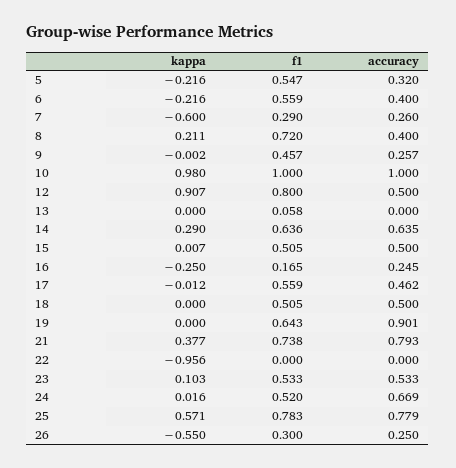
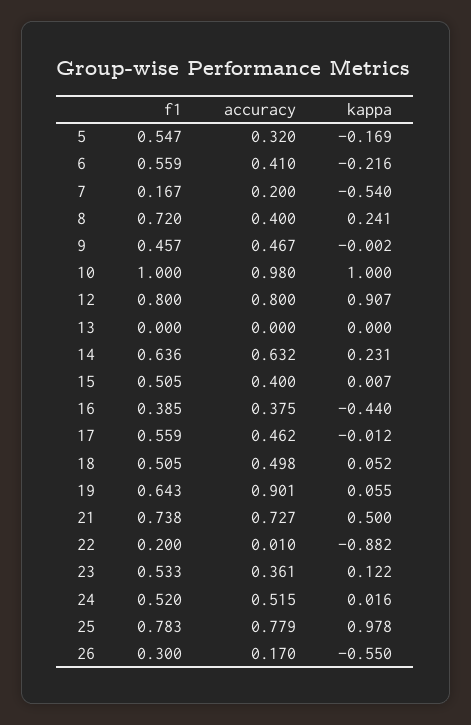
kappa, 5: -0.216 -> -0.169
accuracy, 6: 0.4 -> 0.41
kappa, 7: -0.6 -> -0.54
f1, 7: 0.29 -> 0.167
accuracy, 7: 0.26 -> 0.2
kappa, 8: 0.211 -> 0.241
accuracy, 9: 0.257 -> 0.467
kappa, 10: 0.98 -> 1
accuracy, 10: 1 -> 0.98
accuracy, 12: 0.5 -> 0.8
f1, 13: 0.058 -> 0
kappa, 14: 0.29 -> 0.231
accuracy, 14: 0.635 -> 0.632
accuracy, 15: 0.5 -> 0.4
kappa, 16: -0.25 -> -0.44
f1, 16: 0.165 -> 0.385
accuracy, 16: 0.245 -> 0.375
kappa, 18: 0 -> 0.052
accuracy, 18: 0.5 -> 0.498
kappa, 19: 0 -> 0.055
kappa, 21: 0.377 -> 0.5
accuracy, 21: 0.793 -> 0.727
kappa, 22: -0.956 -> -0.882
f1, 22: 0 -> 0.2
accuracy, 22: 0 -> 0.01
kappa, 23: 0.103 -> 0.122
accuracy, 23: 0.533 -> 0.361
accuracy, 24: 0.669 -> 0.515
kappa, 25: 0.571 -> 0.978
accuracy, 26: 0.25 -> 0.17

